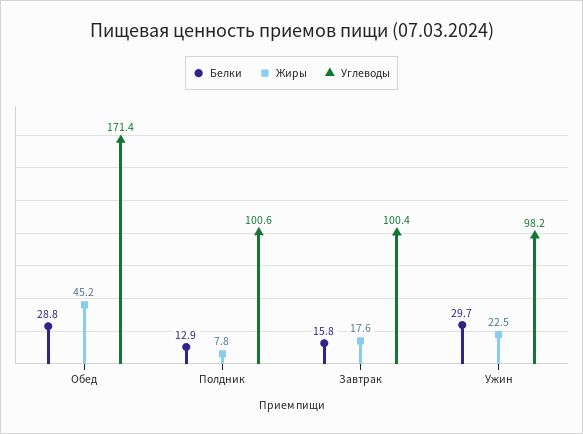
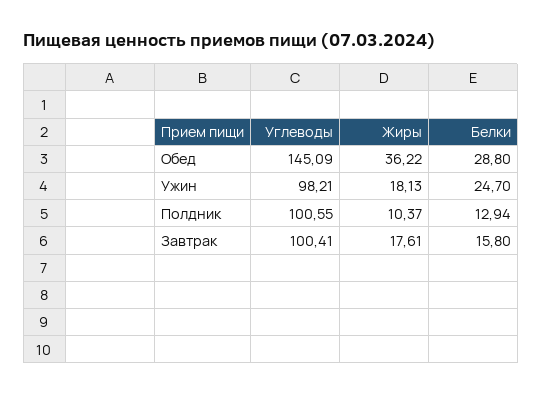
Жиры, Обед: 45.2 -> 36.22
Углеводы, Обед: 171.4 -> 145.09
Жиры, Полдник: 7.8 -> 10.37
Белки, Ужин: 29.7 -> 24.7
Жиры, Ужин: 22.5 -> 18.13

